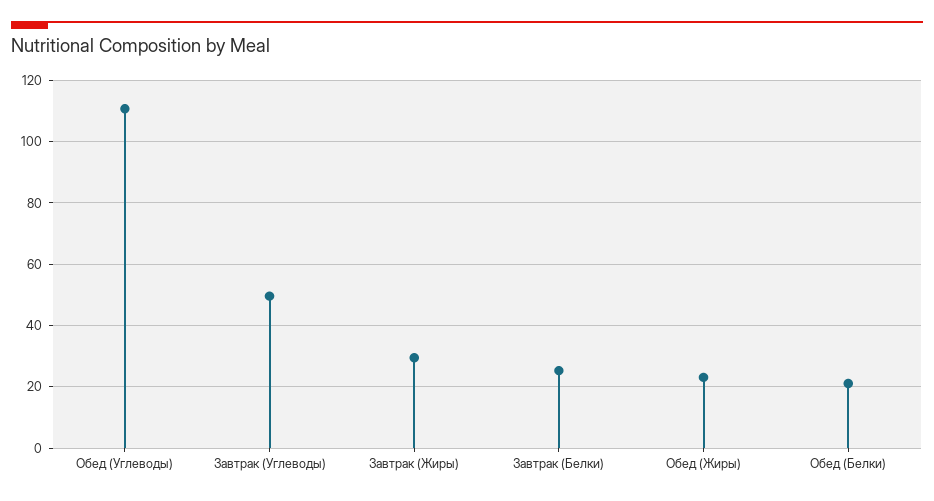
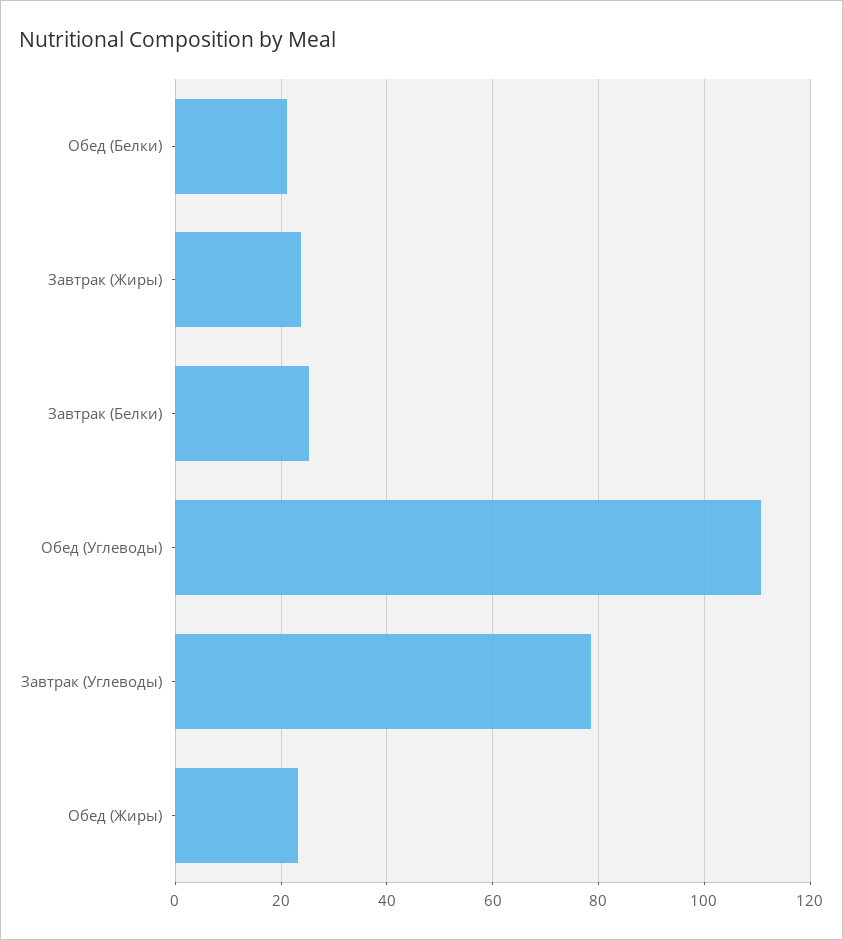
Завтрак (Углеводы): 50 -> 78
Завтрак (Жиры): 30 -> 24

